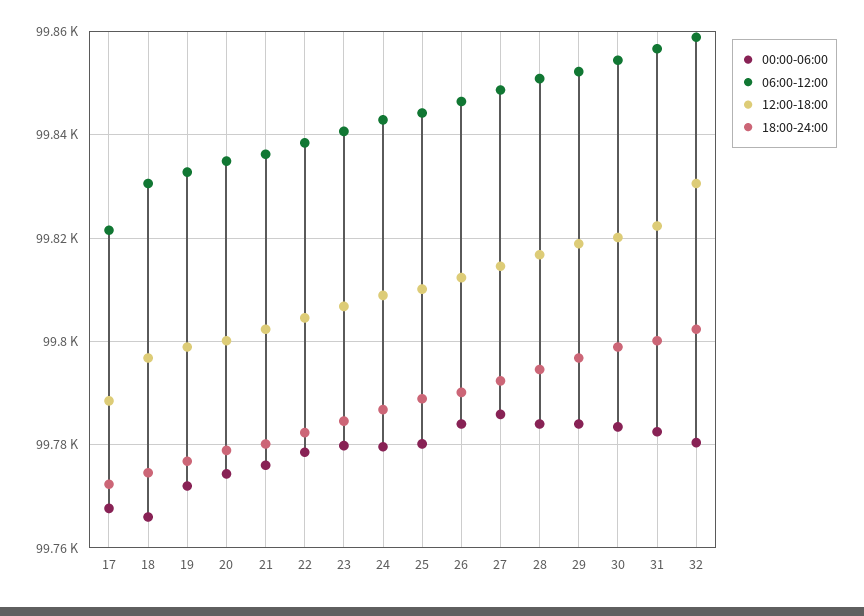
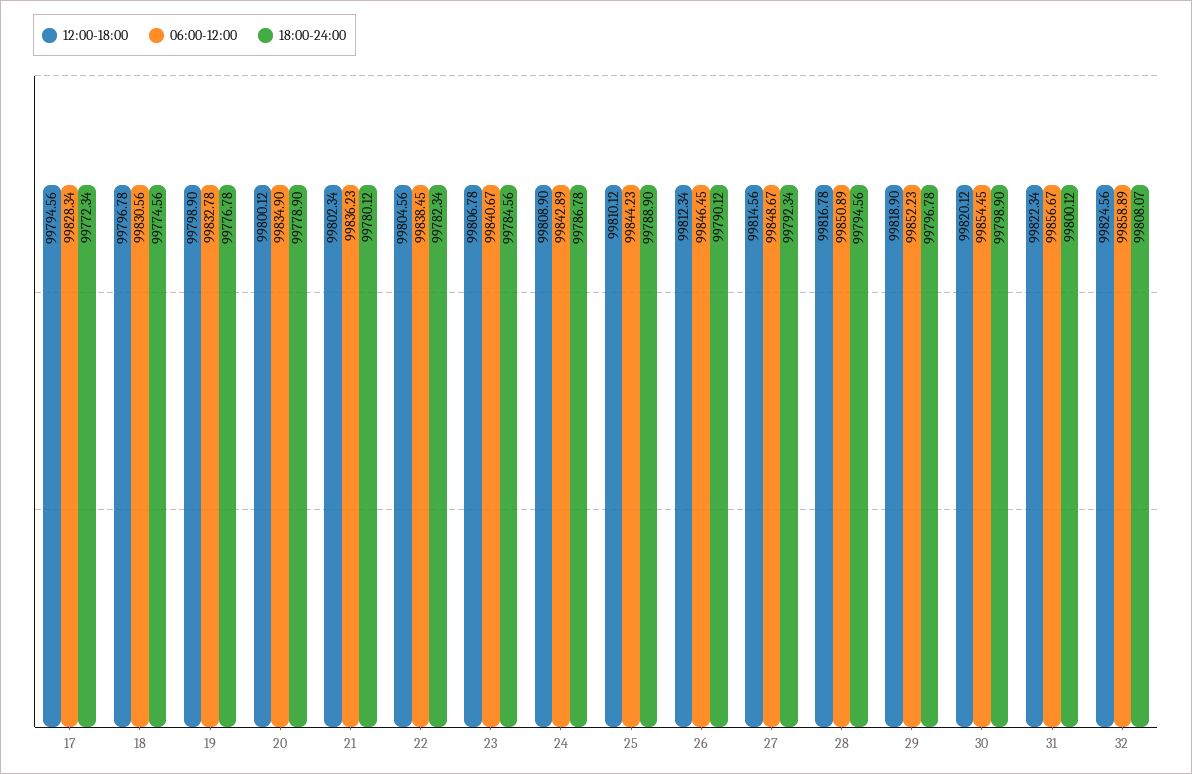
00:00-06:00, 17: 99768 -> none
06:00-12:00, 17: 99822 -> 99828.34
12:00-18:00, 17: 99788 -> 99794.56
00:00-06:00, 18: 99766 -> none
00:00-06:00, 19: 99772 -> none
00:00-06:00, 20: 99774 -> none
00:00-06:00, 21: 99776 -> none
00:00-06:00, 22: 99778 -> none
00:00-06:00, 23: 99780 -> none
00:00-06:00, 24: 99780 -> none
00:00-06:00, 25: 99780 -> none
00:00-06:00, 26: 99784 -> none
00:00-06:00, 27: 99786 -> none
00:00-06:00, 28: 99784 -> none
00:00-06:00, 29: 99784 -> none
00:00-06:00, 30: 99784 -> none
00:00-06:00, 31: 99782 -> none
00:00-06:00, 32: 99780 -> none
12:00-18:00, 32: 99830 -> 99824.56
18:00-24:00, 32: 99802 -> 99808.07

